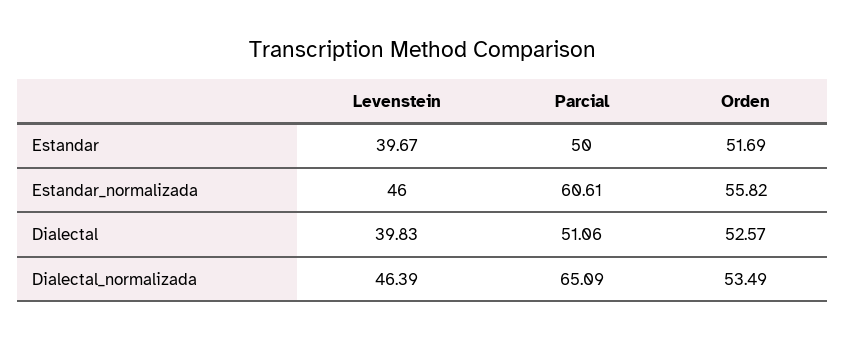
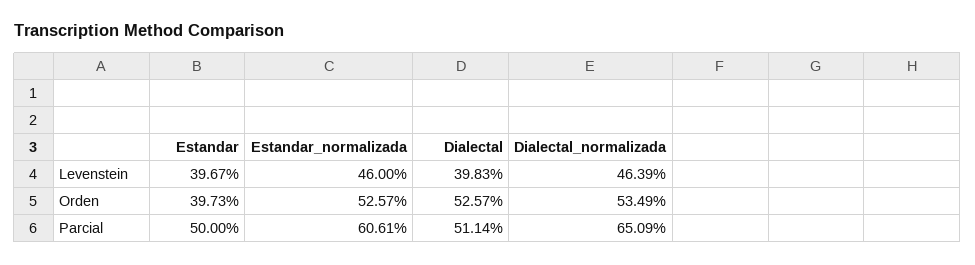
Orden, Estandar: 51.69 -> 39.73
Orden, Estandar_normalizada: 55.82 -> 52.57
Parcial, Dialectal: 51.06 -> 51.14

